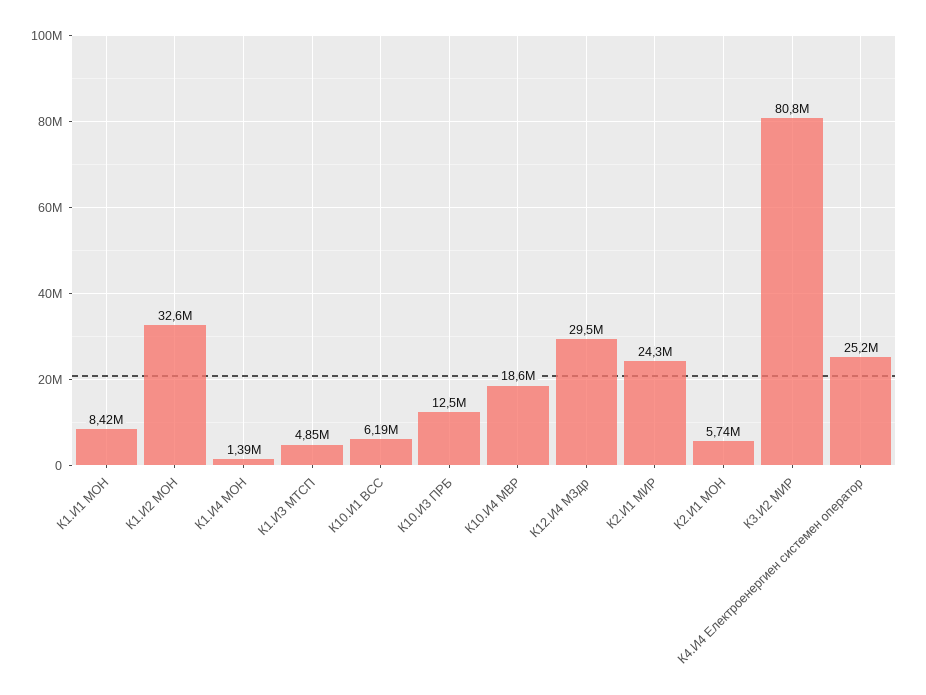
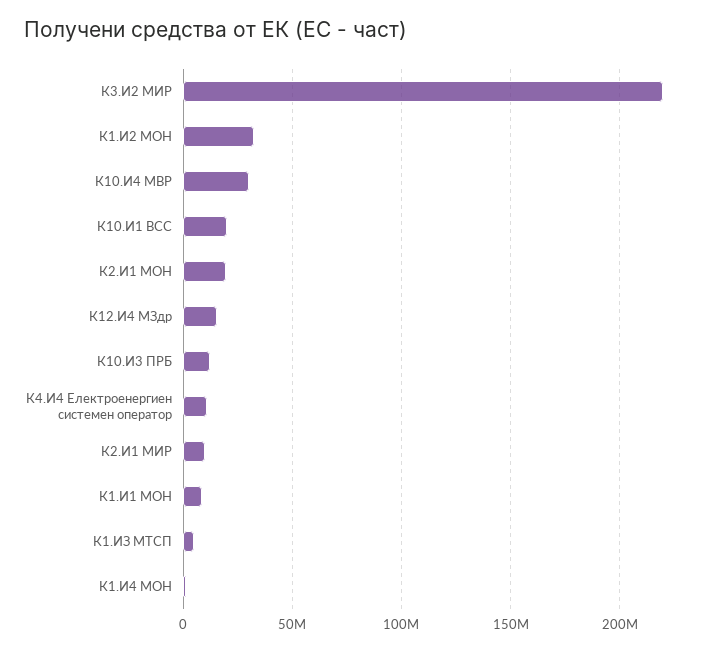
К10.И1 ВСС: 6190000 -> 20000000
К10.И4 МВР: 18600000 -> 30000000
К12.И4 МЗдр: 29500000 -> 15000000
К2.И1 МИР: 24300000 -> 10000000
К2.И1 МОН: 5740000 -> 20000000
К3.И2 МИР: 80800000 -> 220000000
К4.И4 Електроенергиен системен оператор: 25200000 -> 10000000

